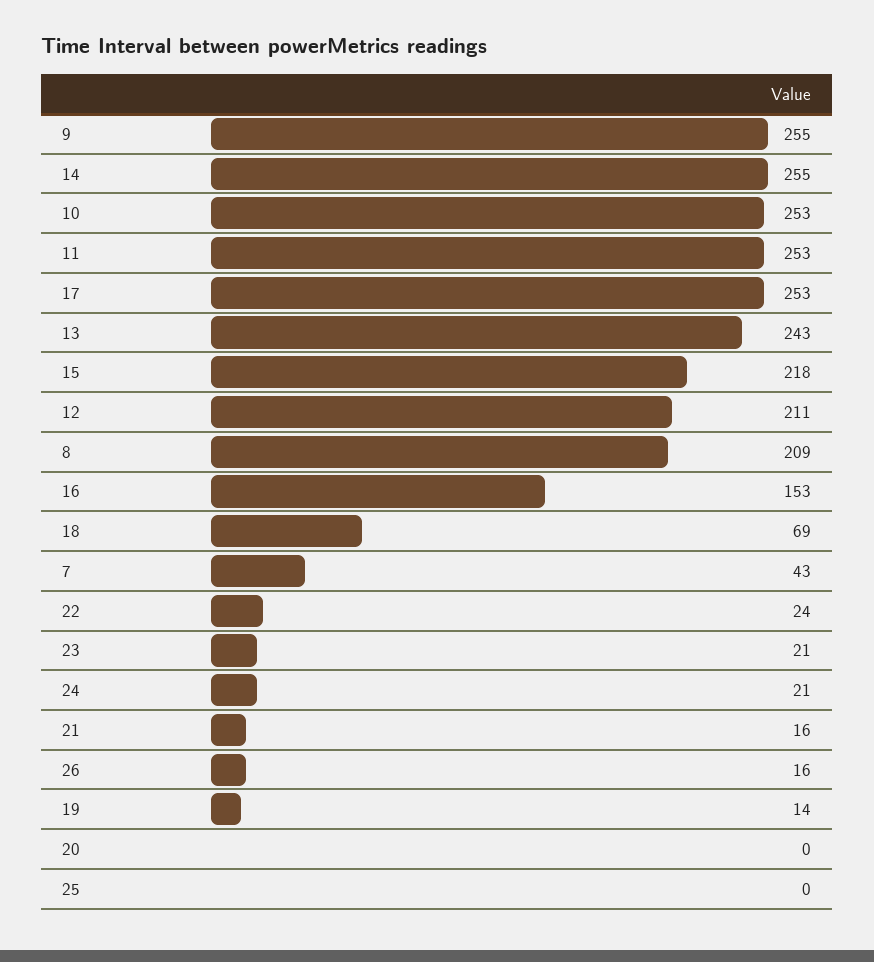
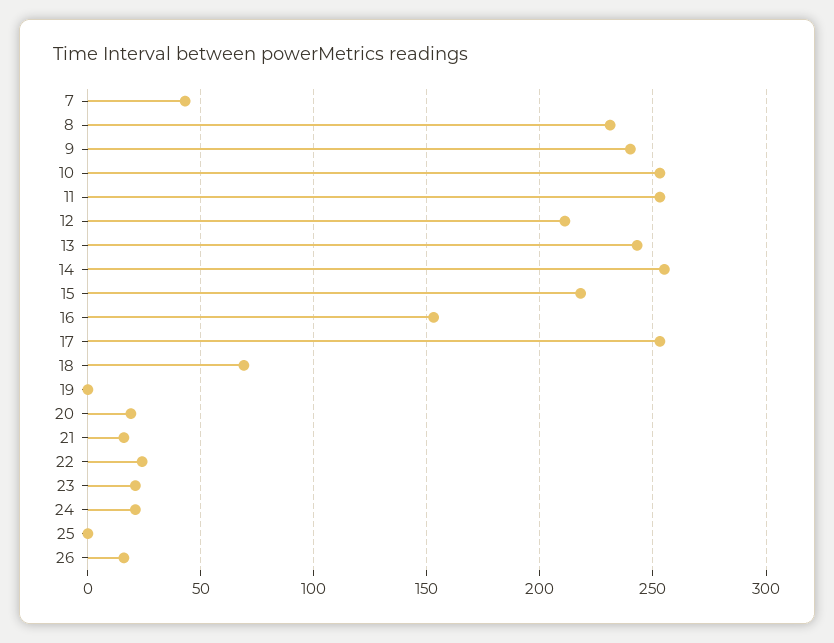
9: 255 -> 240
8: 209 -> 230
19: 14 -> 0
20: 0 -> 20

